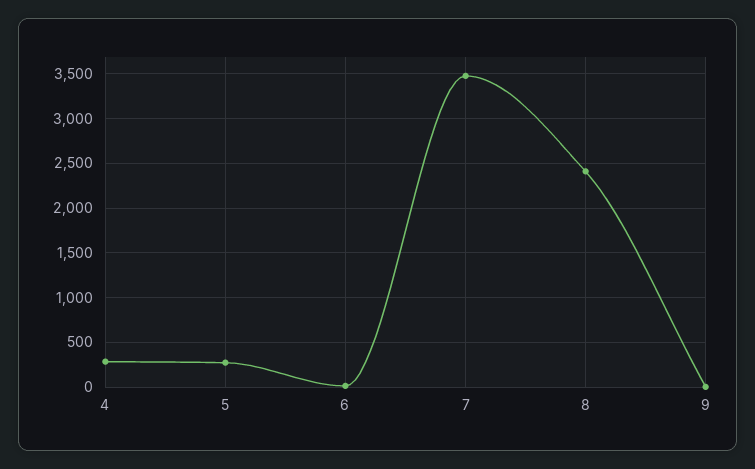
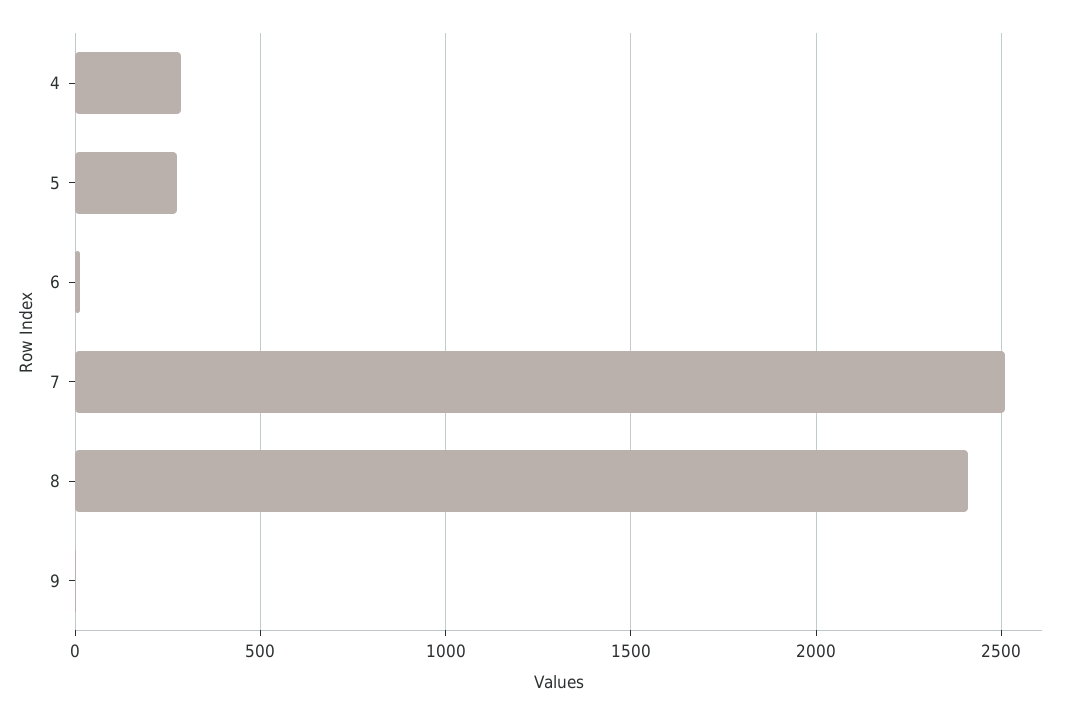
7: 3500 -> 2500

